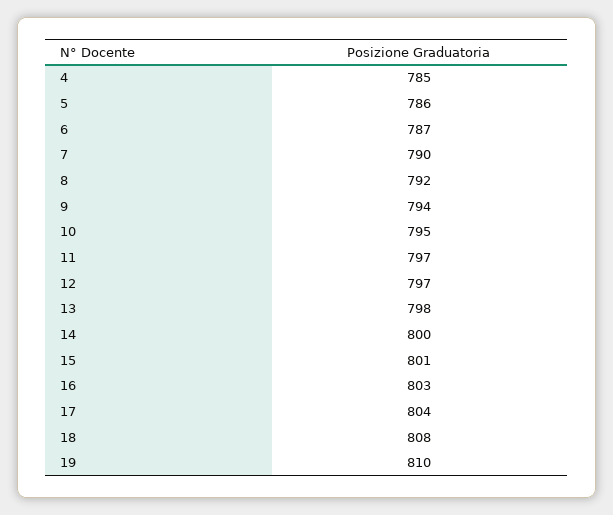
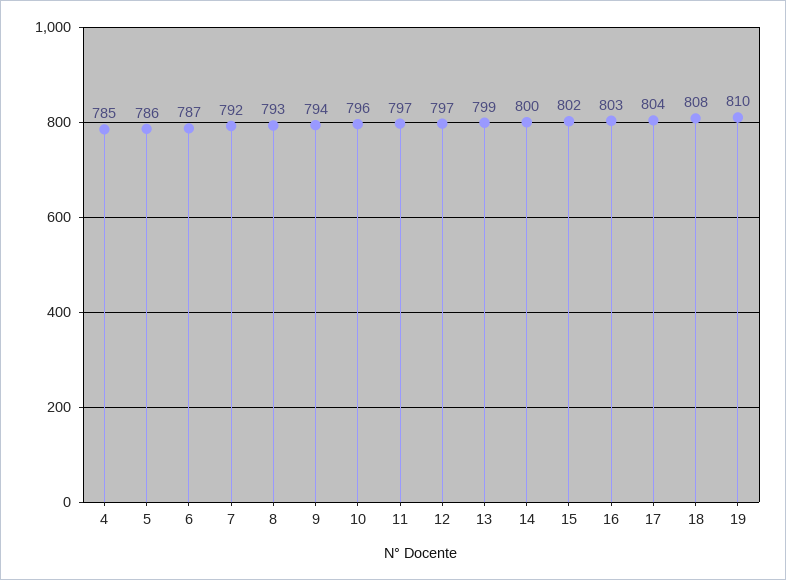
7: 790 -> 792
8: 792 -> 793
10: 795 -> 796
13: 798 -> 799
15: 801 -> 802

